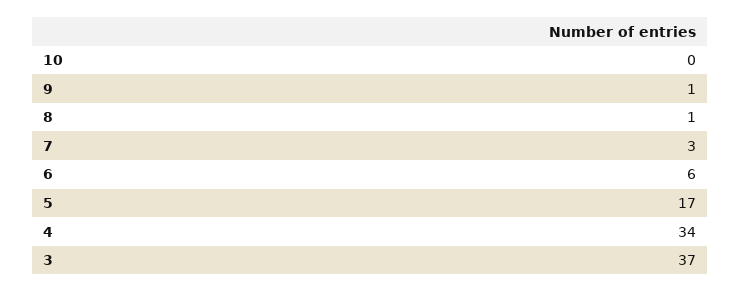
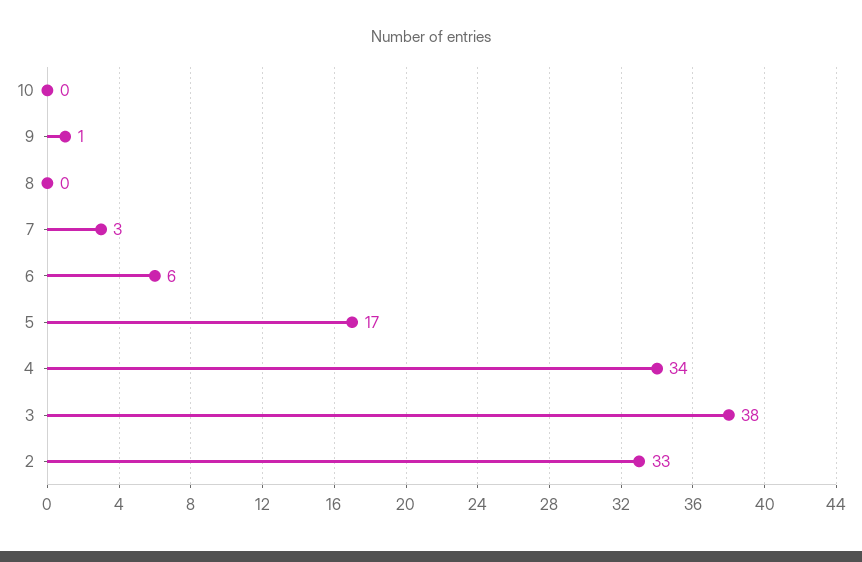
8: 1 -> 0
3: 37 -> 38
2: none -> 33

